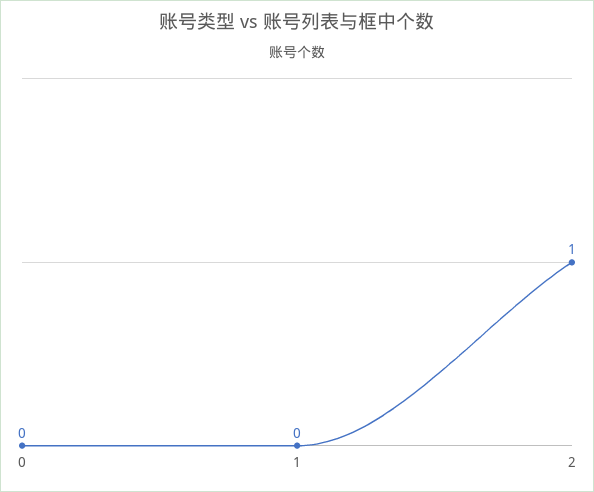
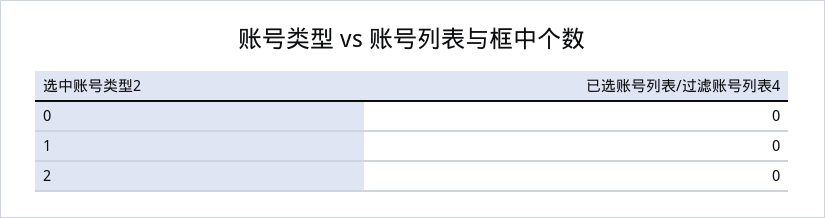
2: 1 -> 0

